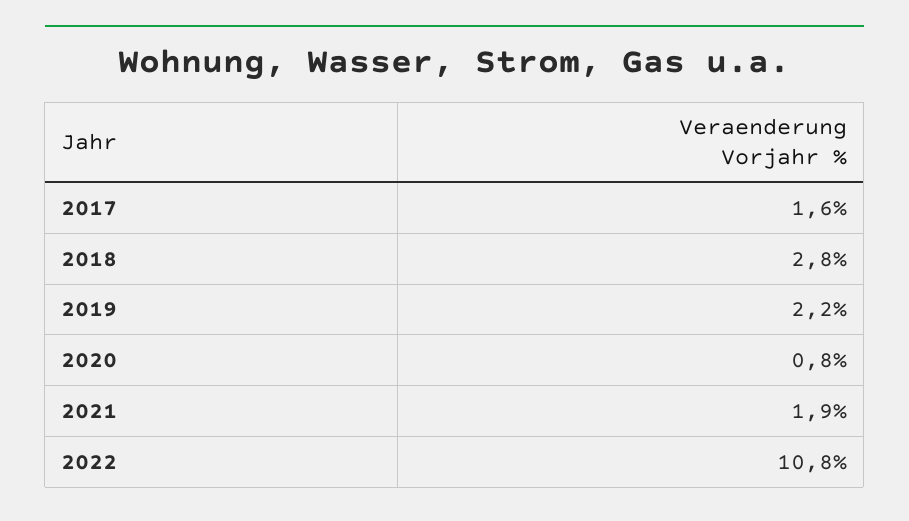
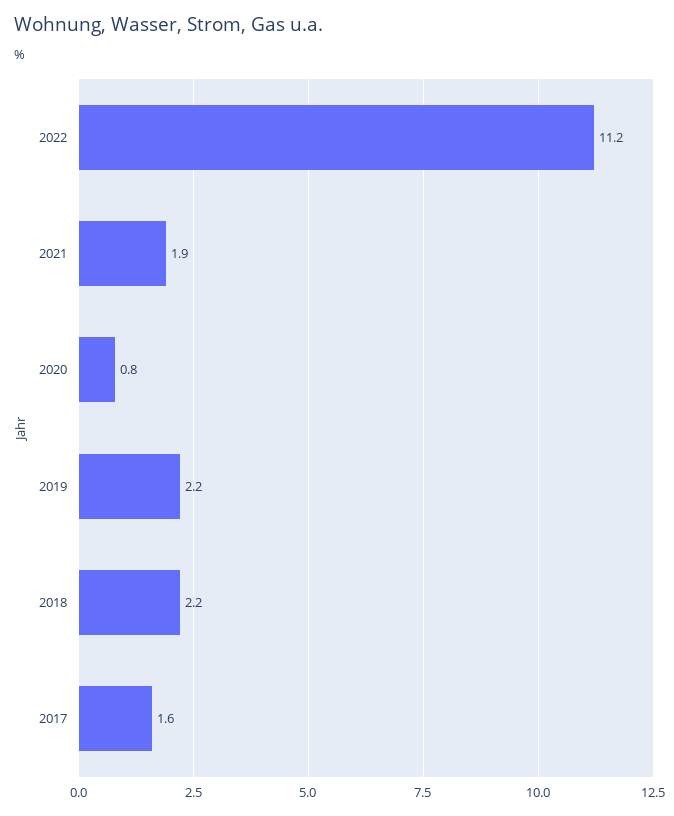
2018: 2.8 -> 2.2
2022: 10.8 -> 11.2

